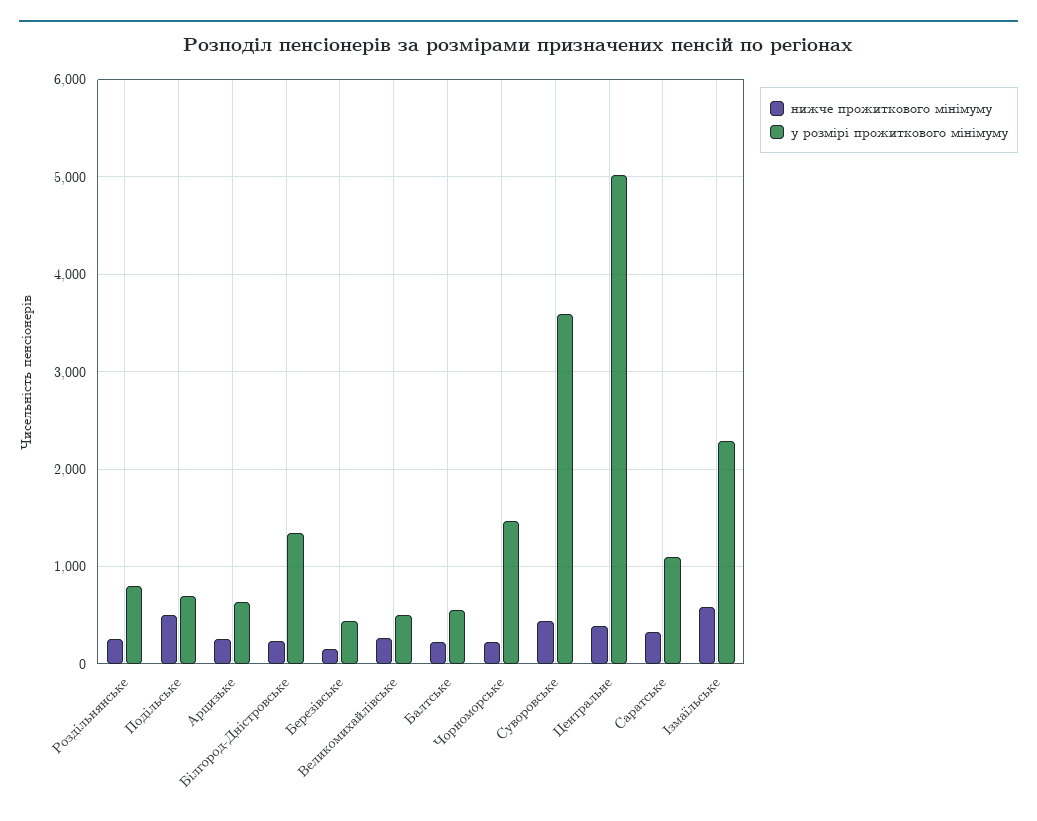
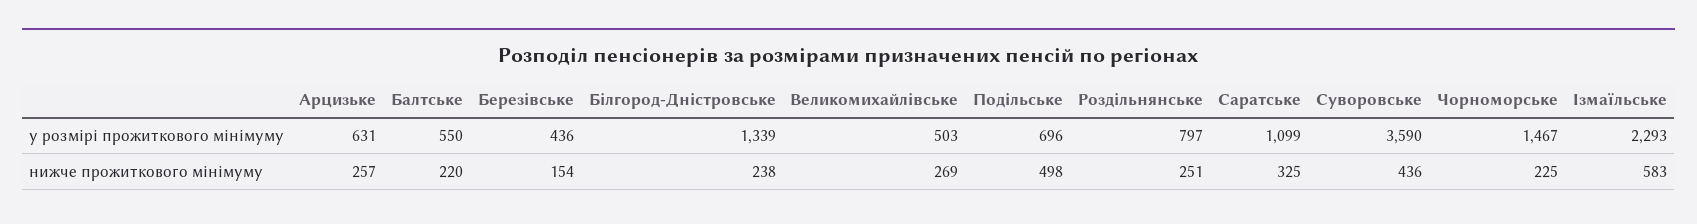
нижче прожиткового мінімуму, Центральне: 400 -> none
у розмірі прожиткового мінімуму, Центральне: 5000 -> none

